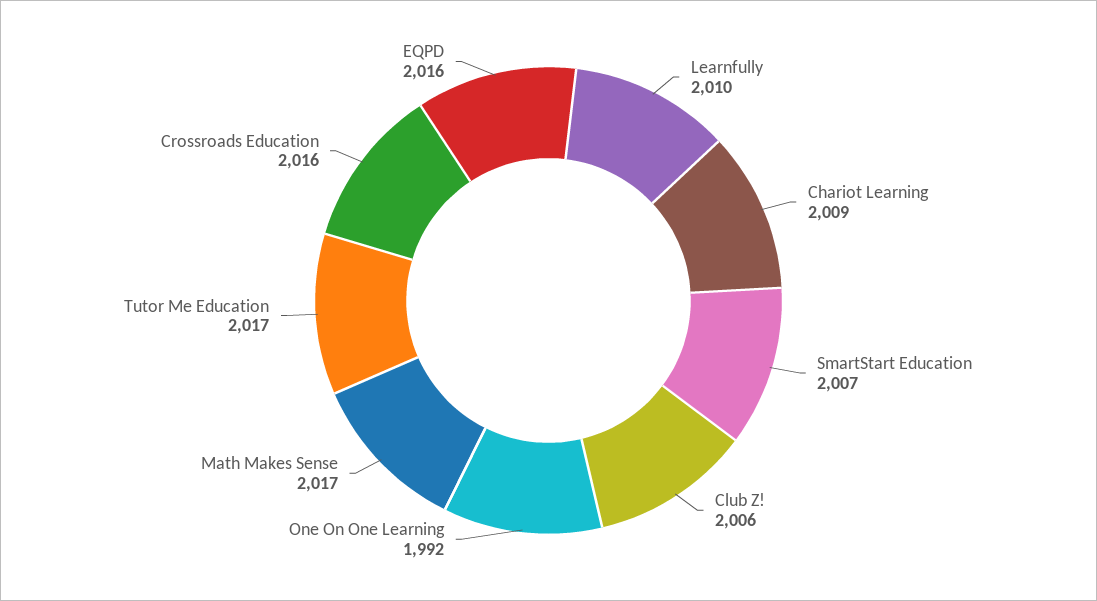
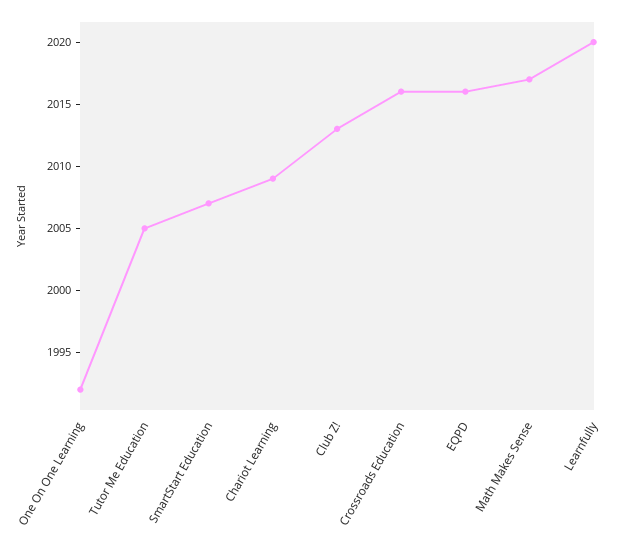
Learnfully: 2010 -> 2020
Club Z!: 2006 -> 2013
Tutor Me Education: 2017 -> 2005

